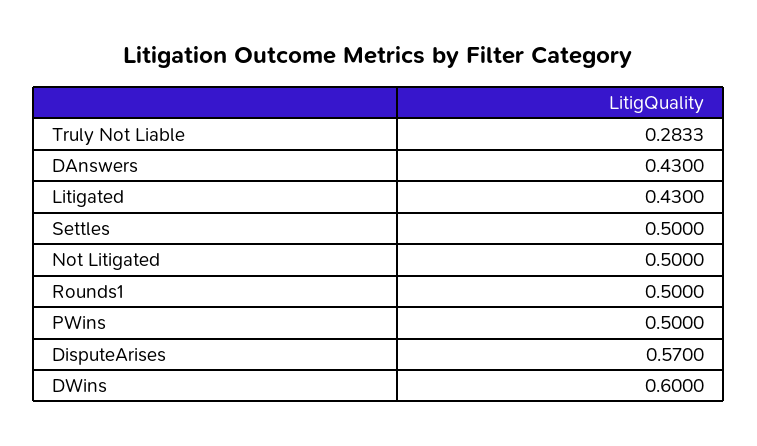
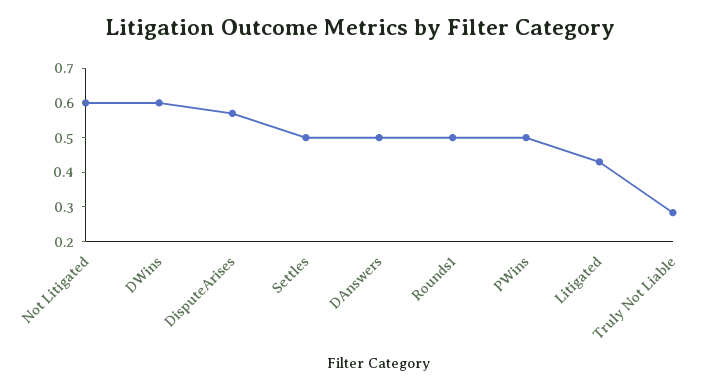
DAnswers: 0.43 -> 0.5
Not Litigated: 0.5 -> 0.6

